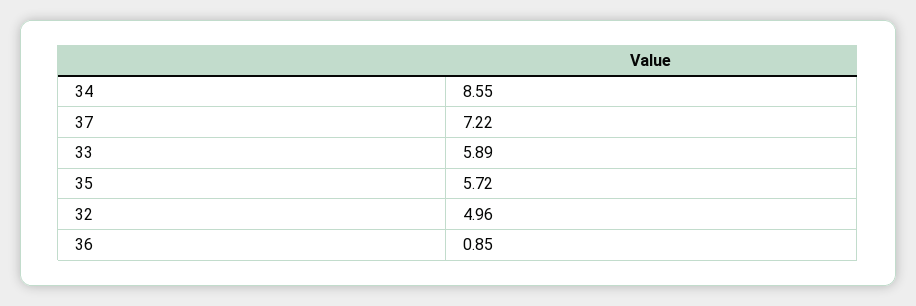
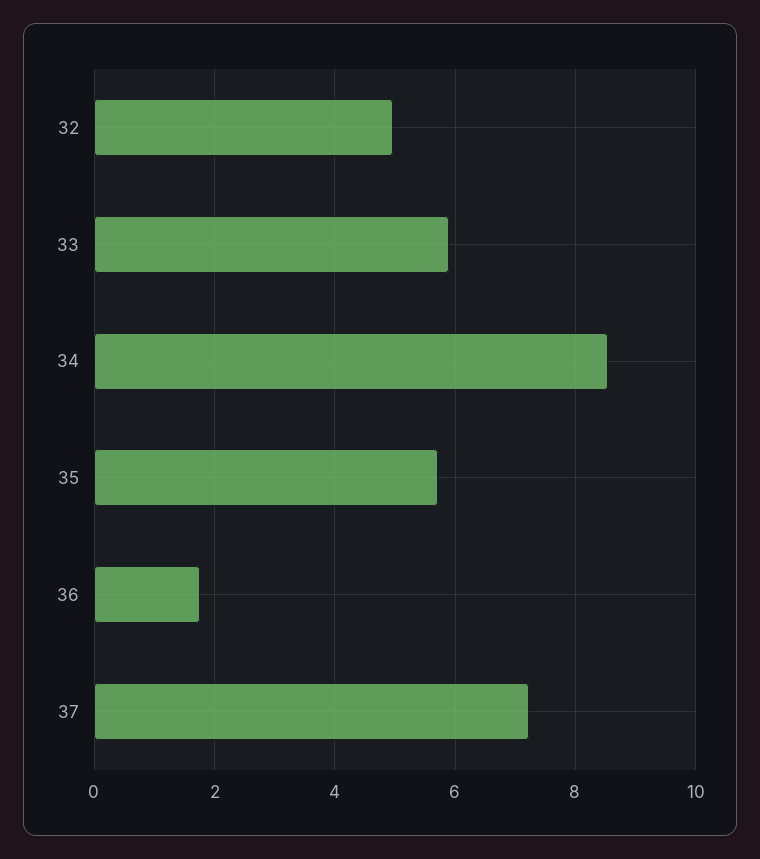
36: 0.85 -> 1.8

